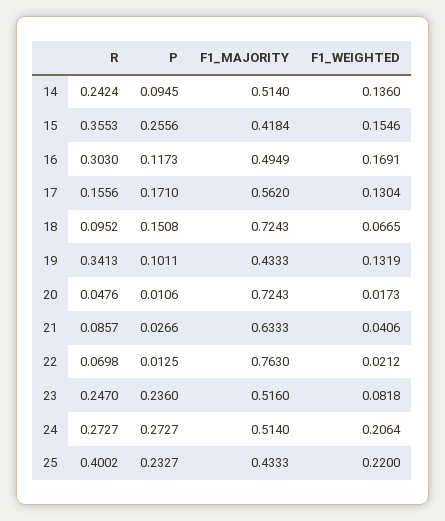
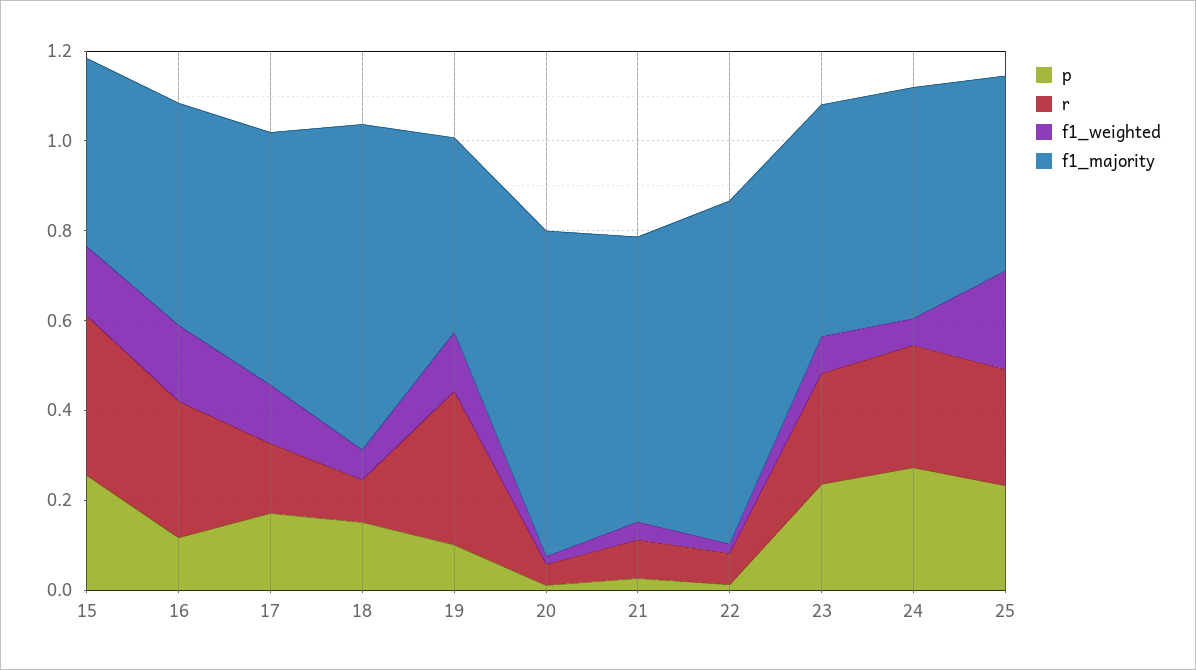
R, 14: 0.2424 -> none
P, 14: 0.0945 -> none
F1_MAJORITY, 14: 0.514 -> none
F1_WEIGHTED, 14: 0.136 -> none
F1_WEIGHTED, 24: 0.2064 -> 0.05
R, 25: 0.4002 -> 0.25

